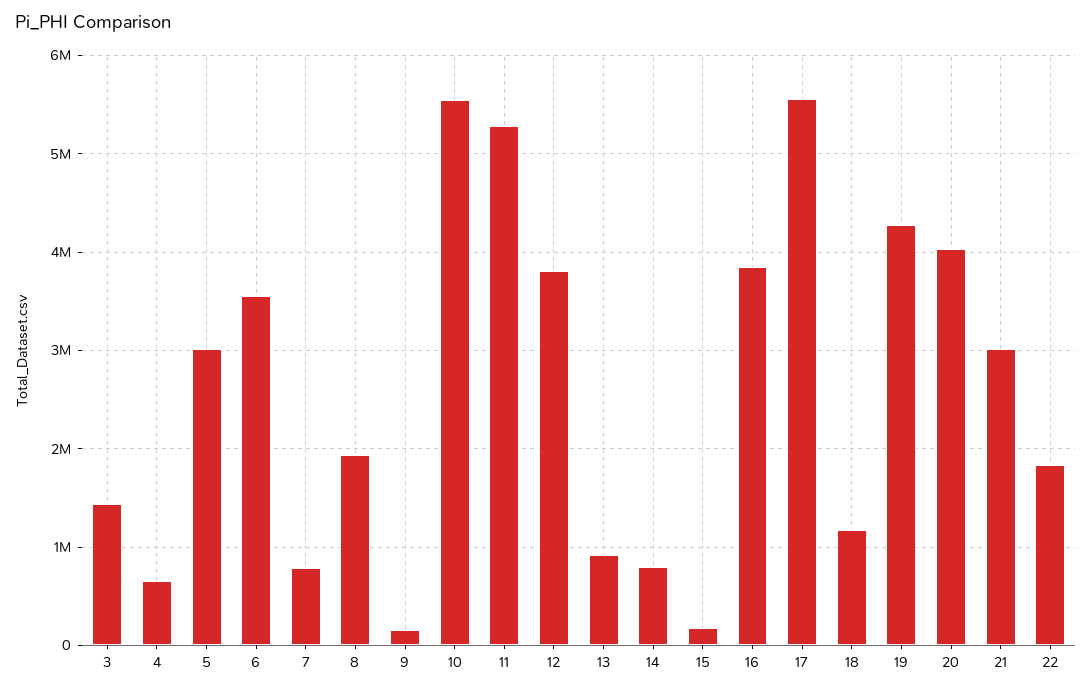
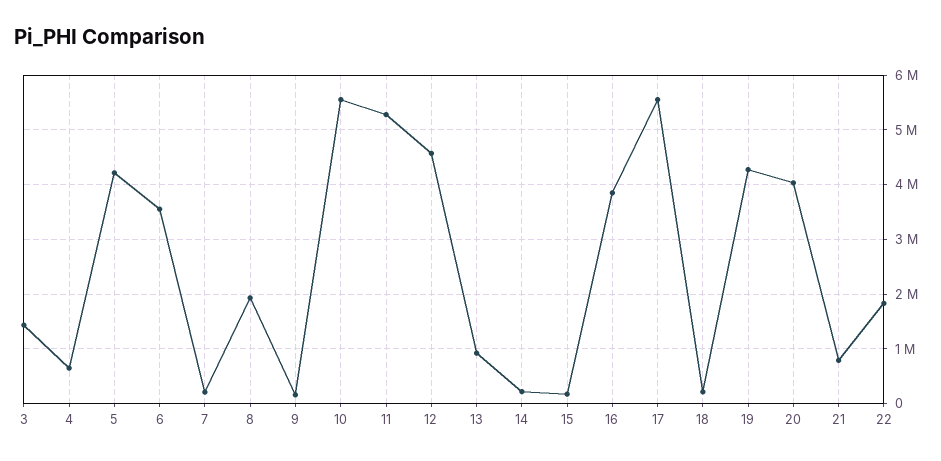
5: 3000000 -> 4200000
7: 800000 -> 200000
12: 3800000 -> 4600000
14: 800000 -> 200000
18: 1200000 -> 200000
21: 3000000 -> 800000

